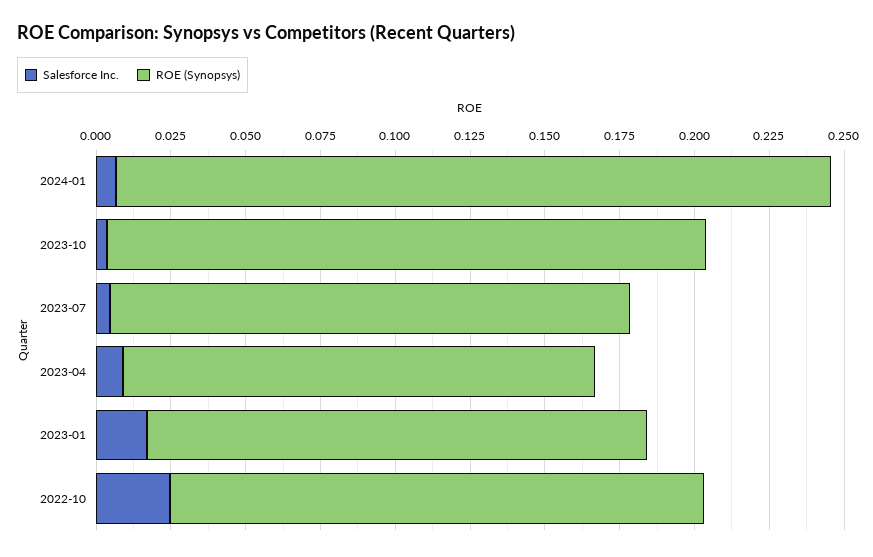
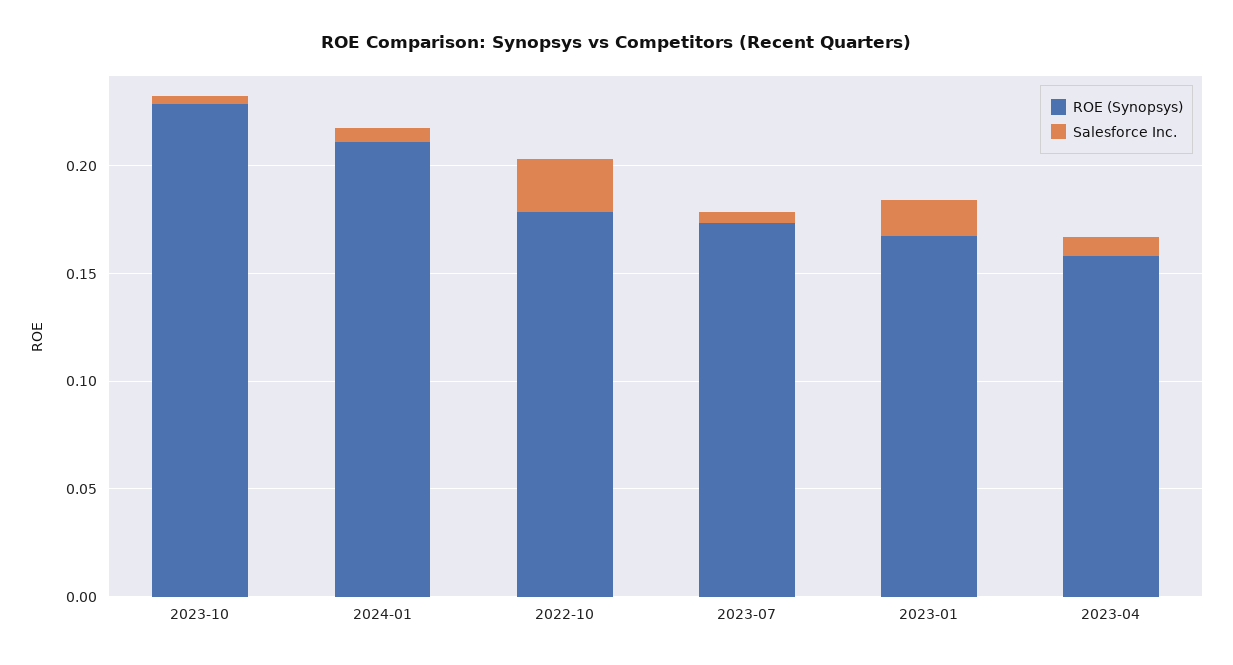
ROE (Synopsys), 2024-01: 0.24 -> 0.21
ROE (Synopsys), 2023-10: 0.2 -> 0.23

